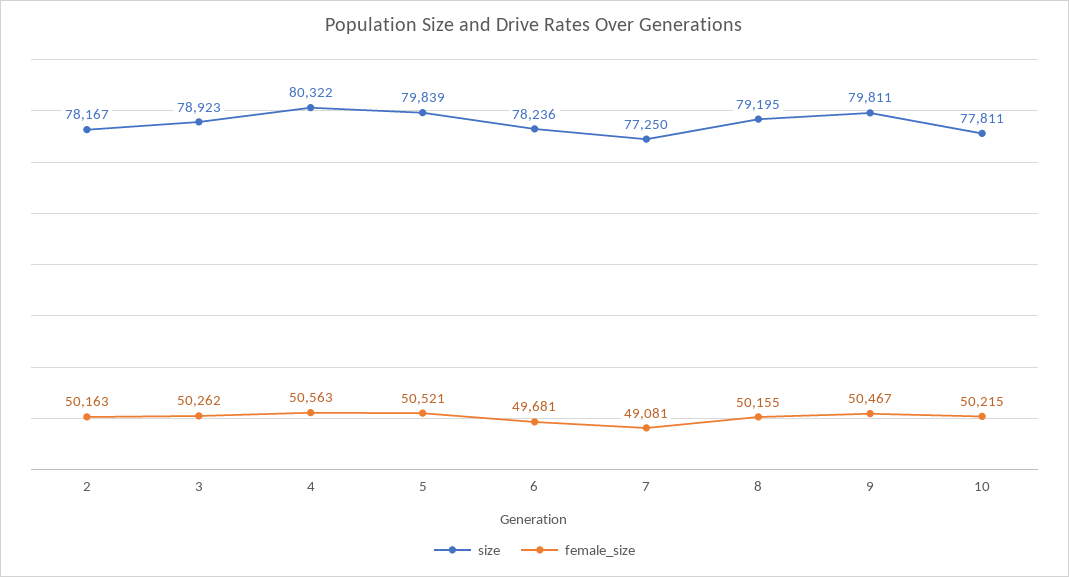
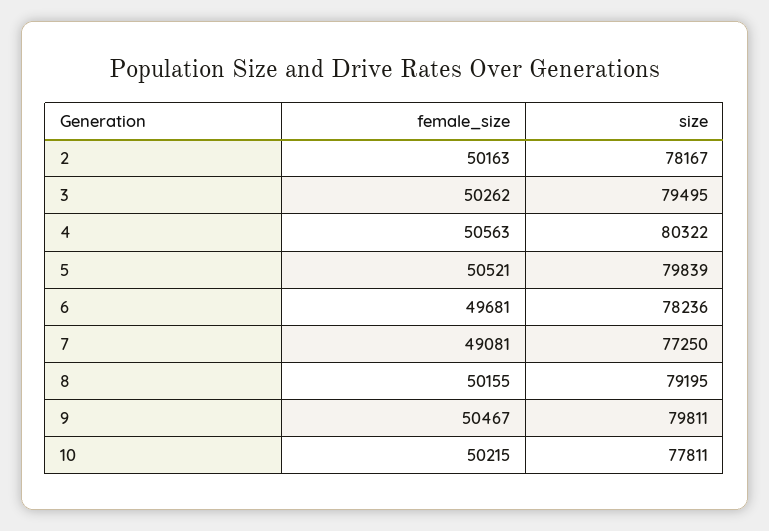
size, 3: 78923 -> 79495

